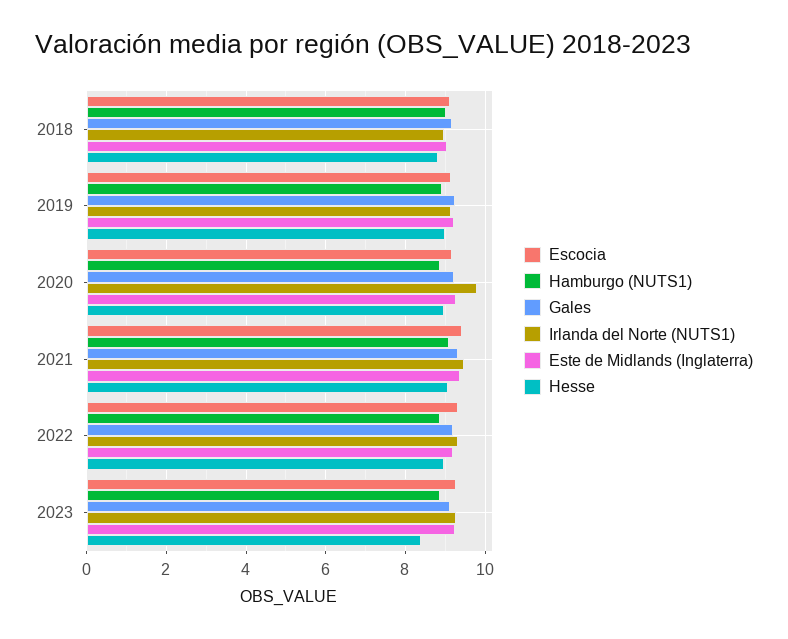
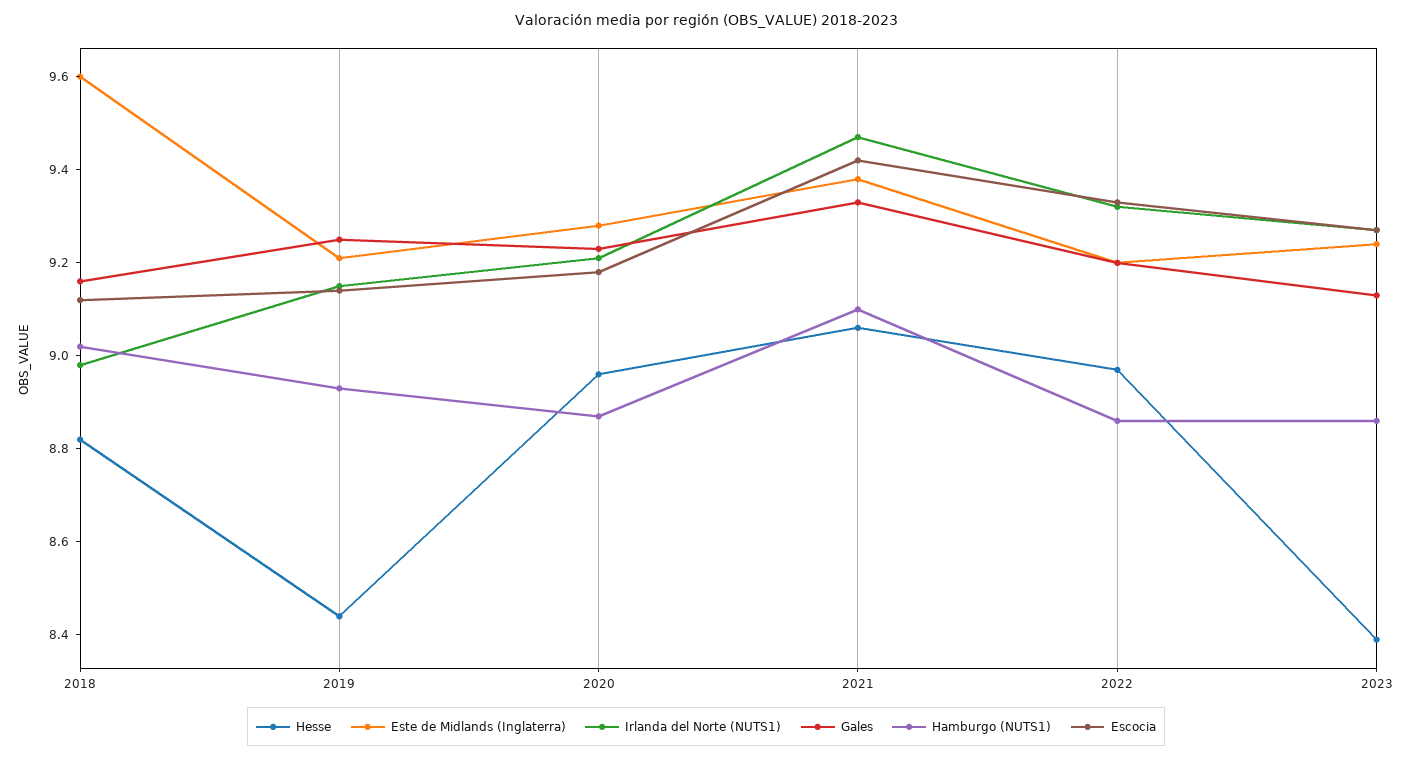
Este de Midlands (Inglaterra), 2018: 9 -> 9.6
Hesse, 2019: 9 -> 8.45
Irlanda del Norte (NUTS1), 2020: 9.8 -> 9.2

